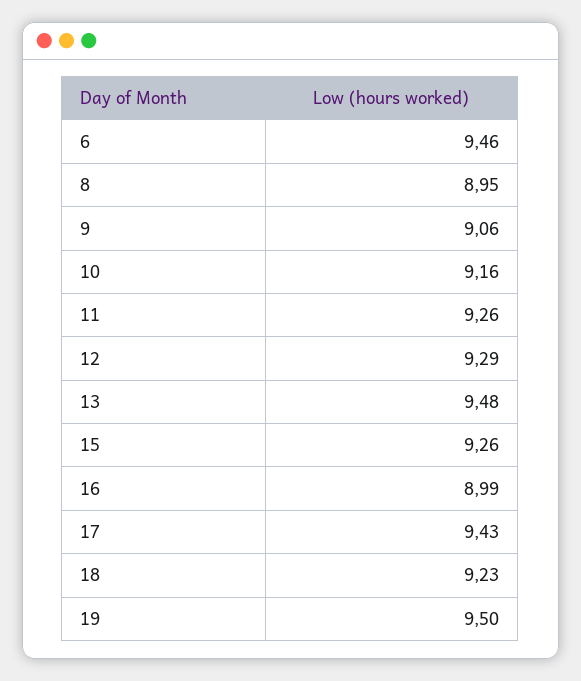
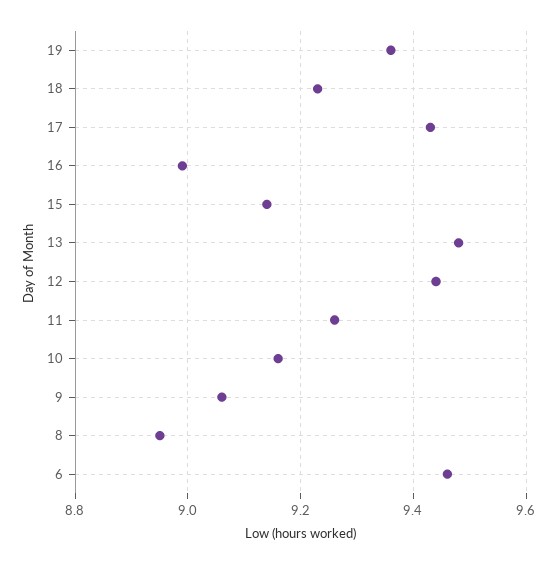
12: 9.29 -> 9.45
15: 9.26 -> 9.15
19: 9.5 -> 9.35

